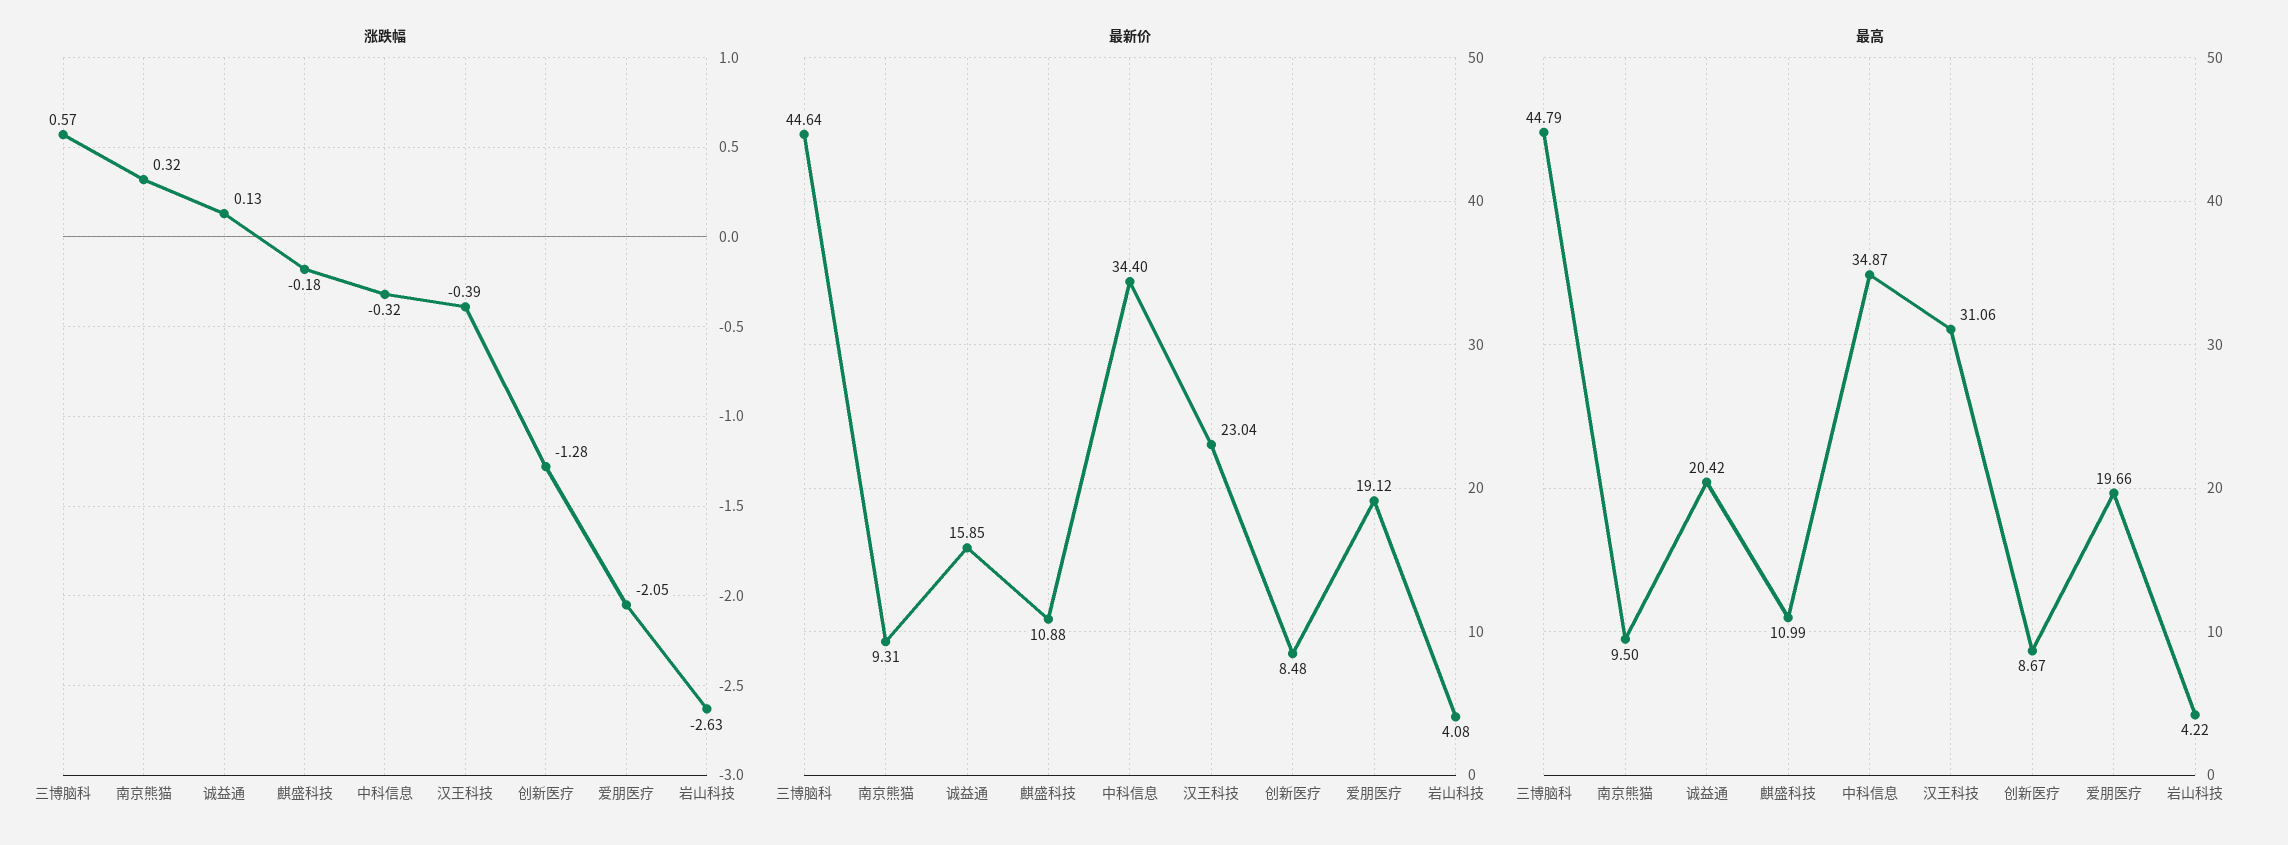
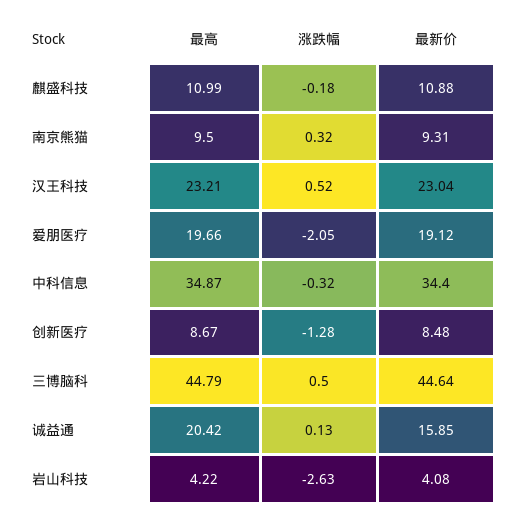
涨跌幅, 三博脑科: 0.57 -> 0.5
涨跌幅, 汉王科技: -0.39 -> 0.52
最高, 汉王科技: 31.06 -> 23.21

